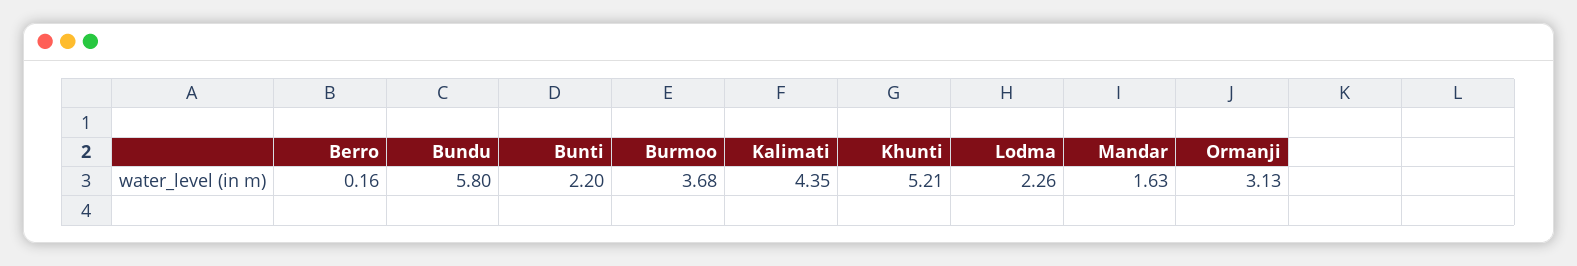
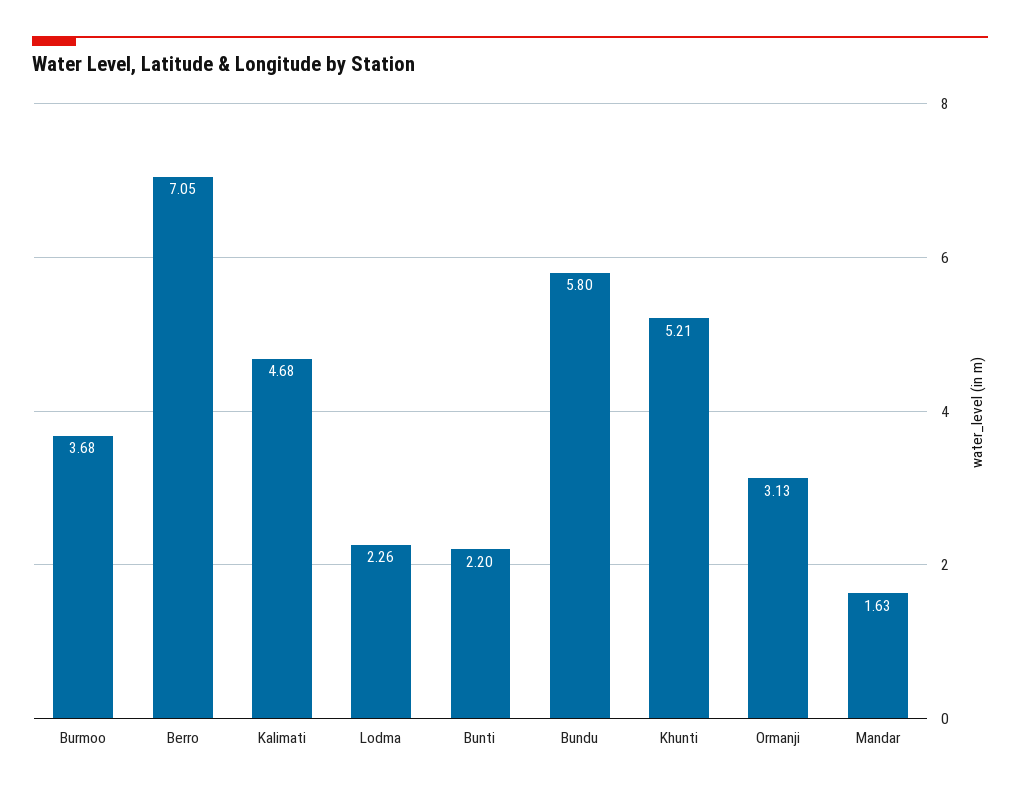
Berro: 0.16 -> 7.05
Kalimati: 4.35 -> 4.68

